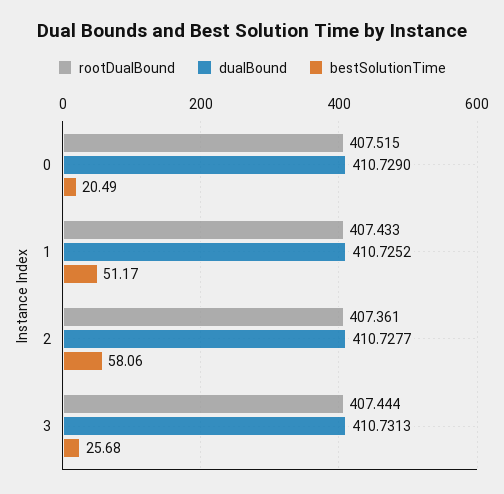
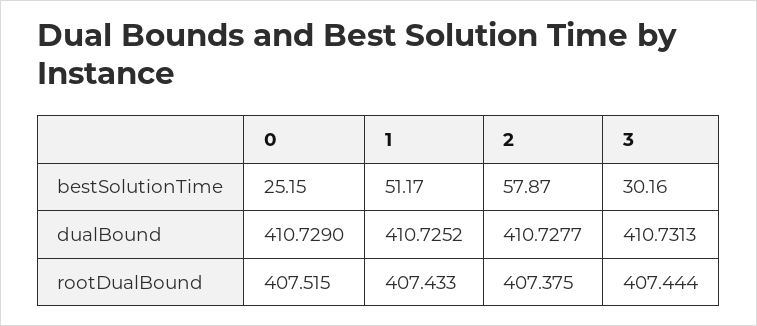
bestSolutionTime, 0: 20.49 -> 25.15
rootDualBound, 2: 407.361 -> 407.375
bestSolutionTime, 2: 58.06 -> 57.87
bestSolutionTime, 3: 25.68 -> 30.16

